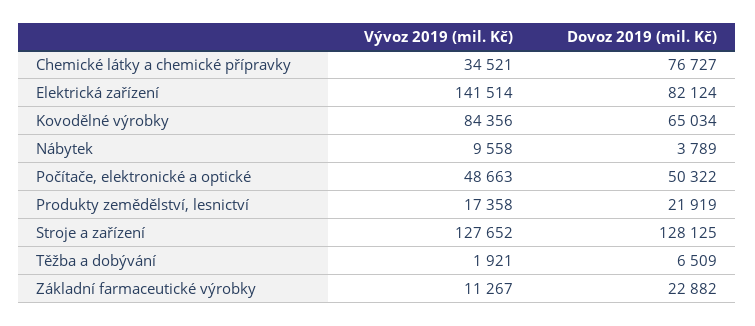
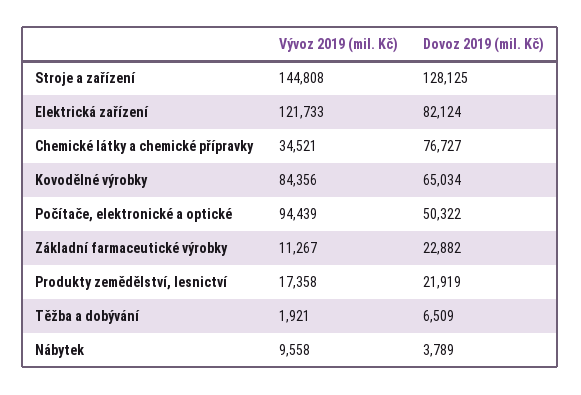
Vývoz 2019 (mil. Kč), Elektrická zařízení: 141514 -> 121733
Vývoz 2019 (mil. Kč), Počítače, elektronické a optické: 48663 -> 94439
Vývoz 2019 (mil. Kč), Stroje a zařízení: 127652 -> 144808

